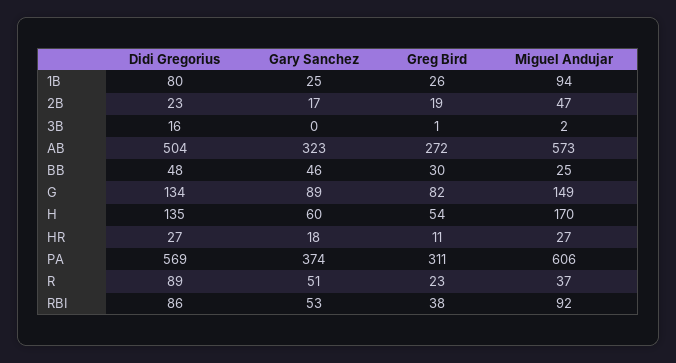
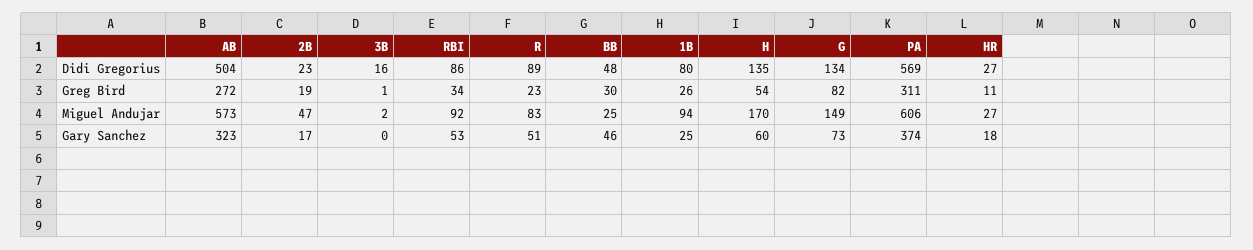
Gary Sanchez, G: 89 -> 73
Miguel Andujar, R: 37 -> 83
Greg Bird, RBI: 38 -> 34

